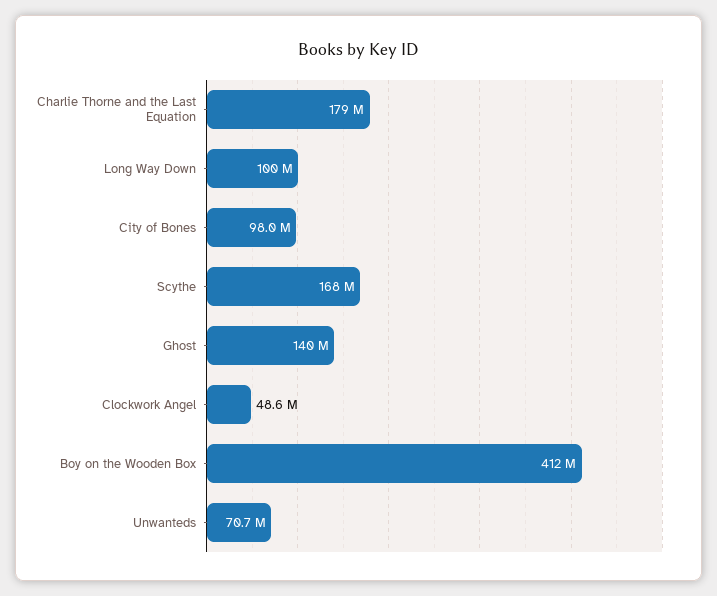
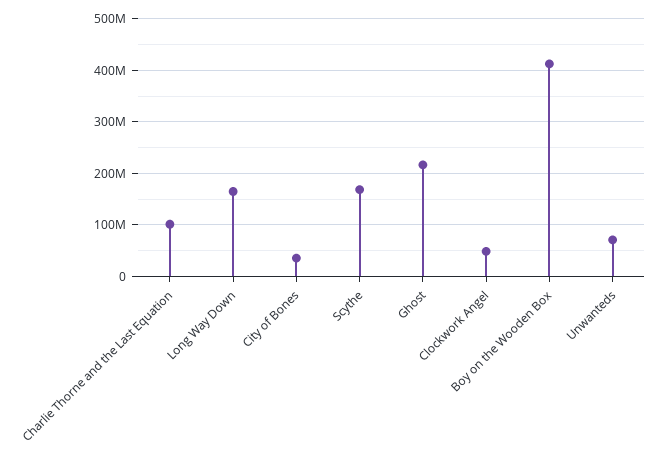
Charlie Thorne and the Last Equation: 179000000 -> 100000000
Long Way Down: 100000000 -> 160000000
City of Bones: 98000000 -> 40000000
Ghost: 140000000 -> 220000000

